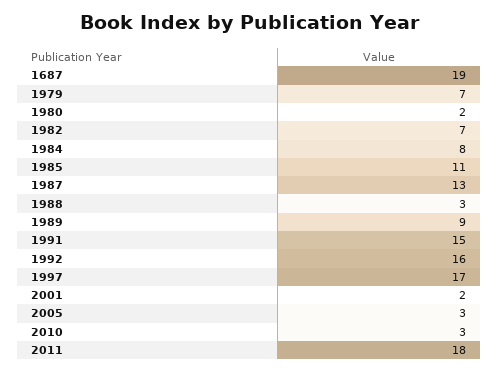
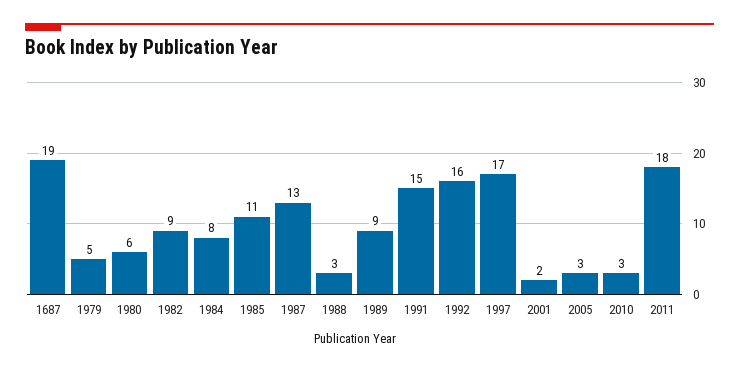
1979: 7 -> 5
1980: 2 -> 6
1982: 7 -> 9

